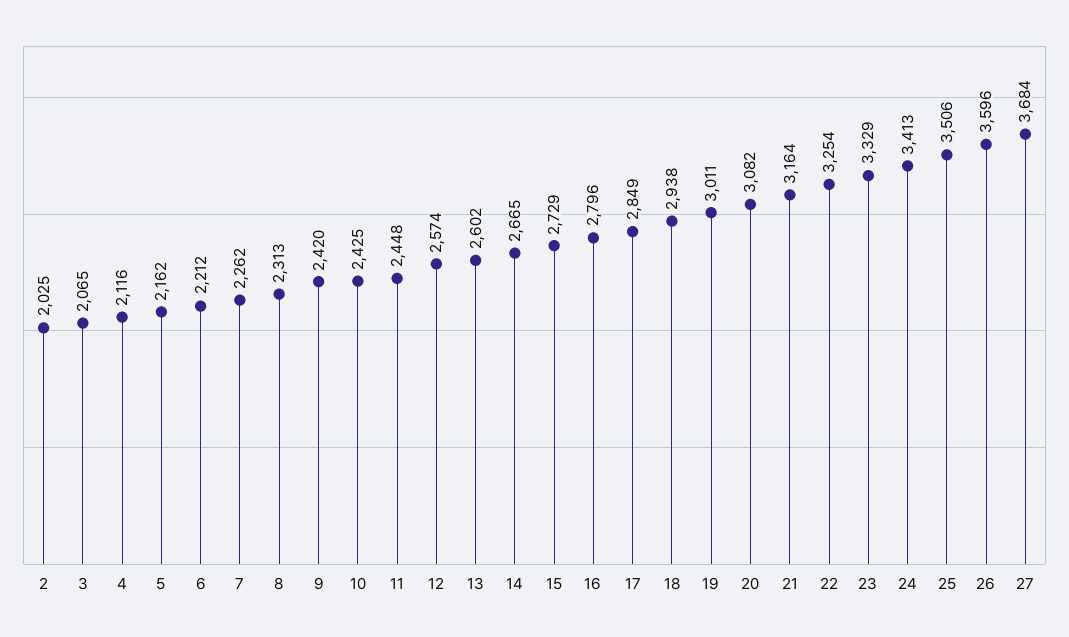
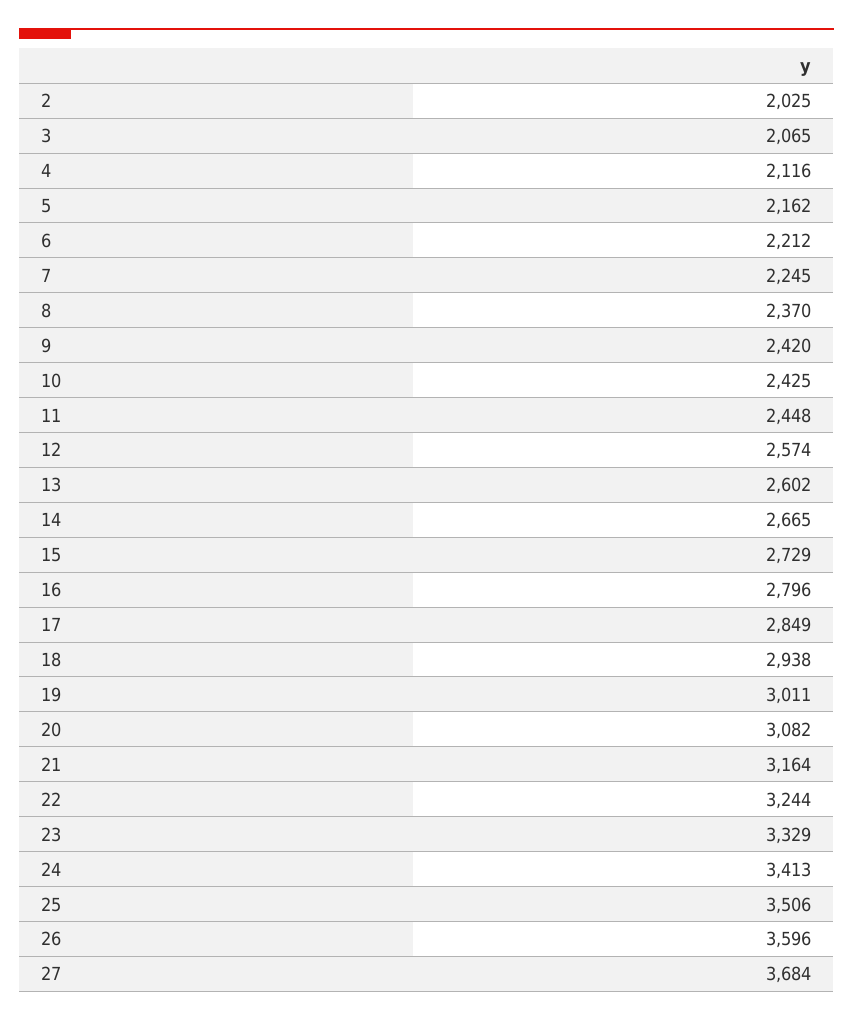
7: 2262 -> 2245
8: 2313 -> 2370
22: 3254 -> 3244

